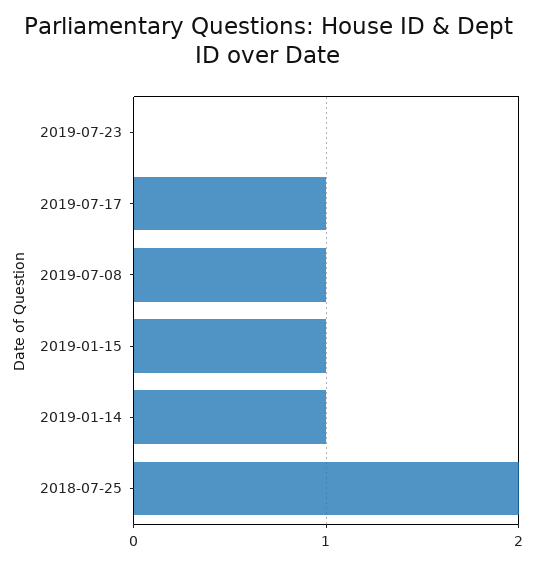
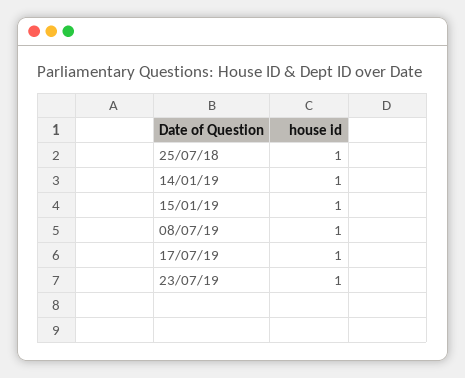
2019-07-23: 0 -> 1
2018-07-25: 2 -> 1

